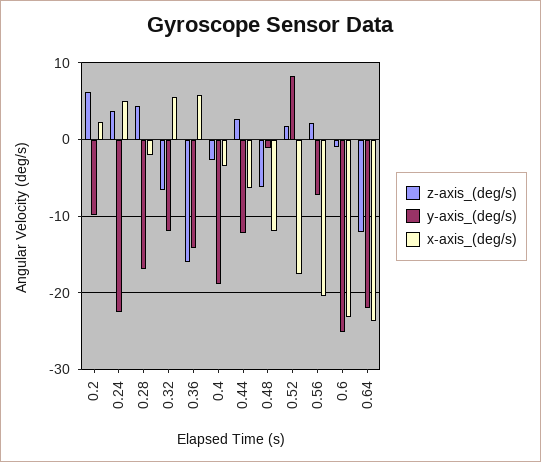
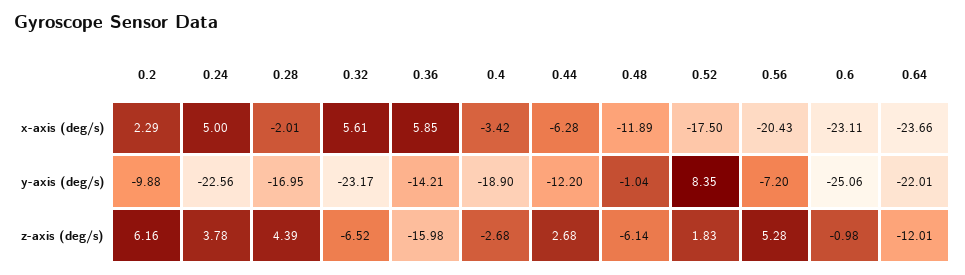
y-axis_(deg/s), 0.32: -12 -> -23.17
z-axis_(deg/s), 0.56: 2 -> 5.28

